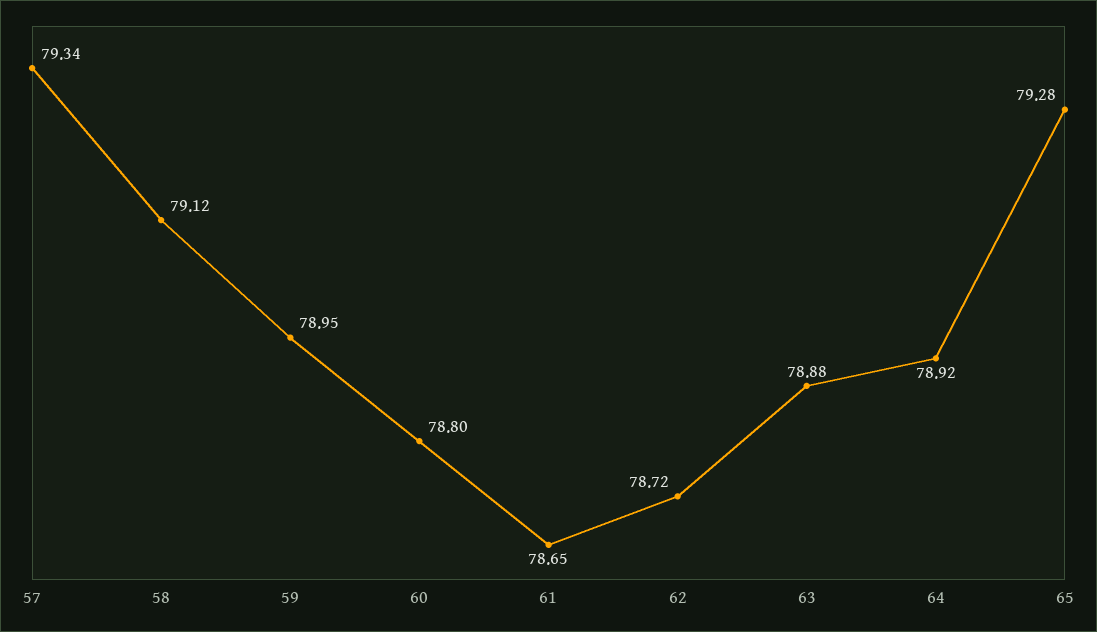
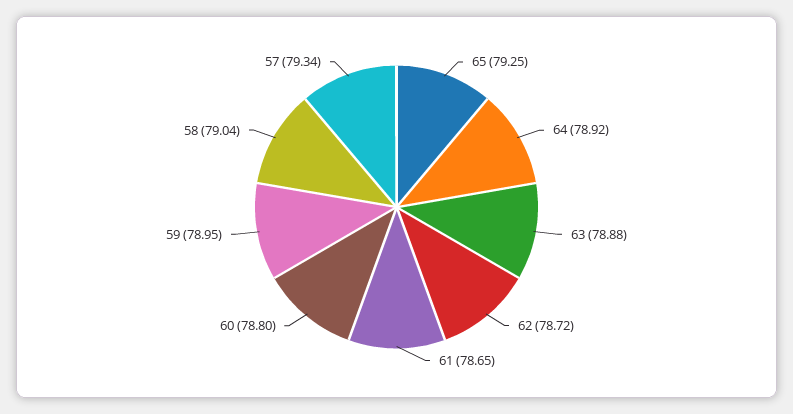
58: 79.12 -> 79.04
65: 79.28 -> 79.25

